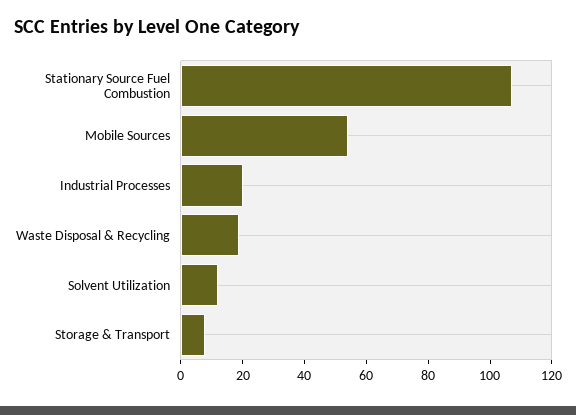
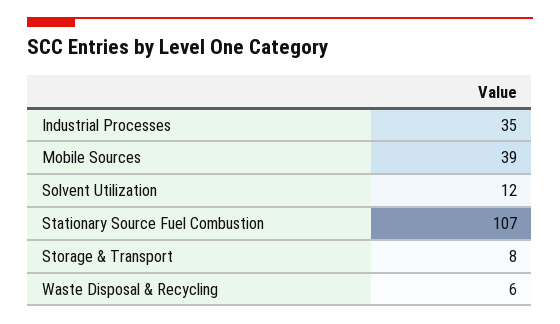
Mobile Sources: 55 -> 39
Industrial Processes: 20 -> 35
Waste Disposal & Recycling: 20 -> 6

